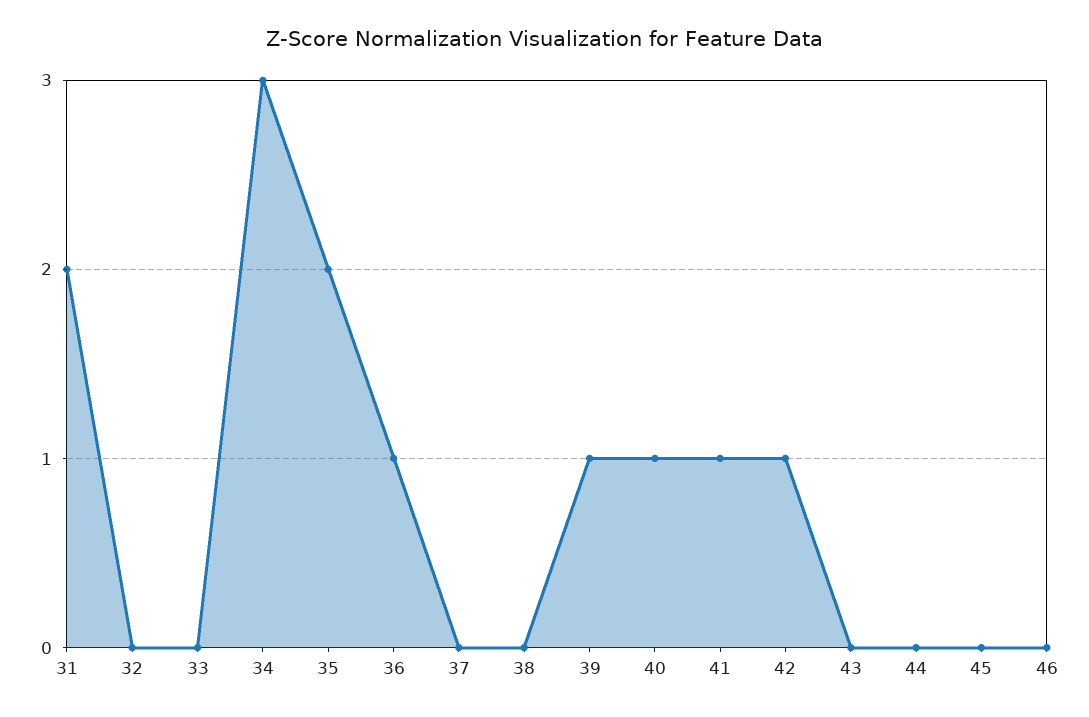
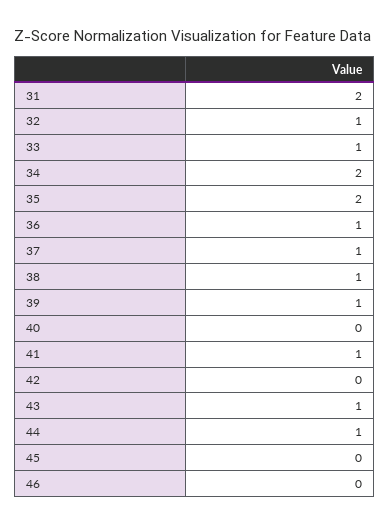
32: 0 -> 1
33: 0 -> 1
34: 3 -> 2
37: 0 -> 1
38: 0 -> 1
40: 1 -> 0
42: 1 -> 0
43: 0 -> 1
44: 0 -> 1

